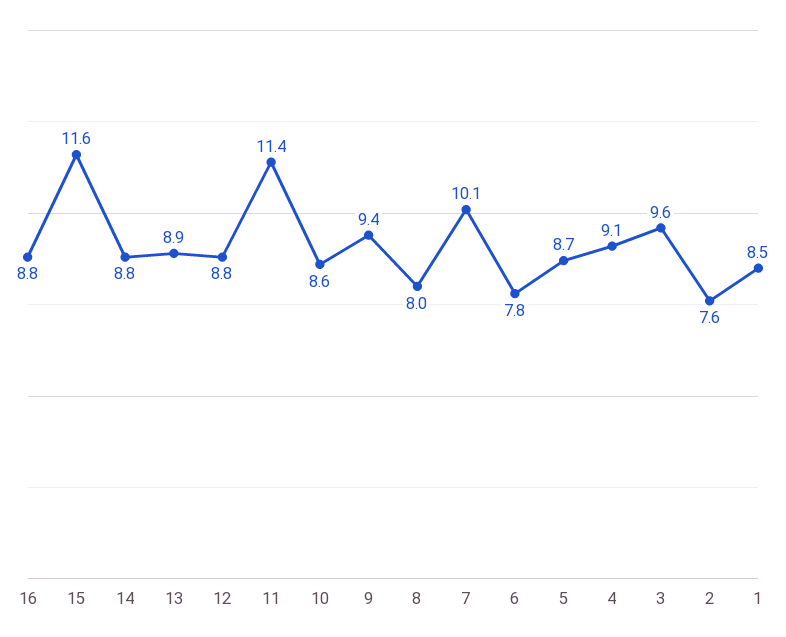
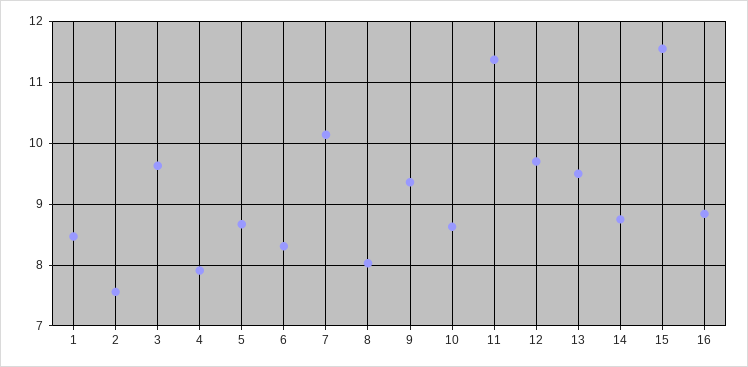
13: 8.9 -> 9.5
12: 8.8 -> 9.7
6: 7.8 -> 8.3
4: 9.1 -> 7.9

